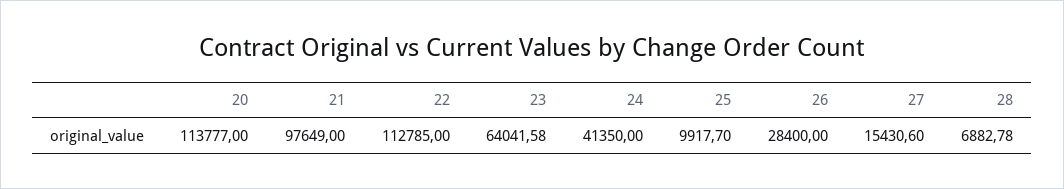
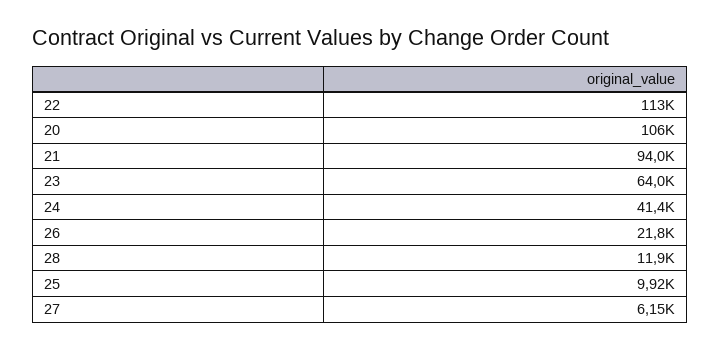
20: 113777 -> 106000
21: 97649 -> 94000
26: 28400 -> 21800
27: 15430.6 -> 6150
28: 6882.78 -> 11900

